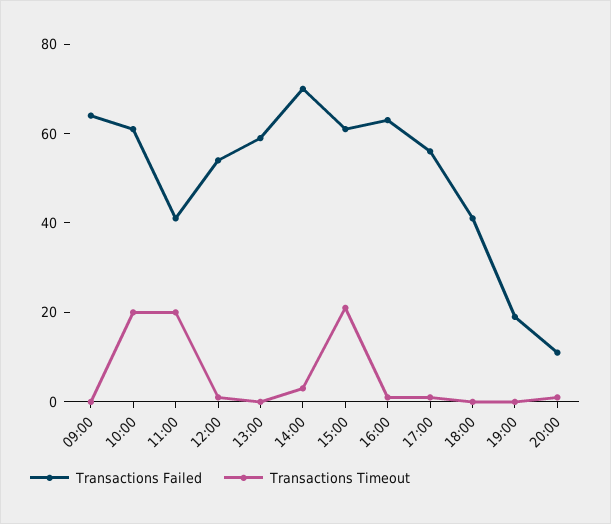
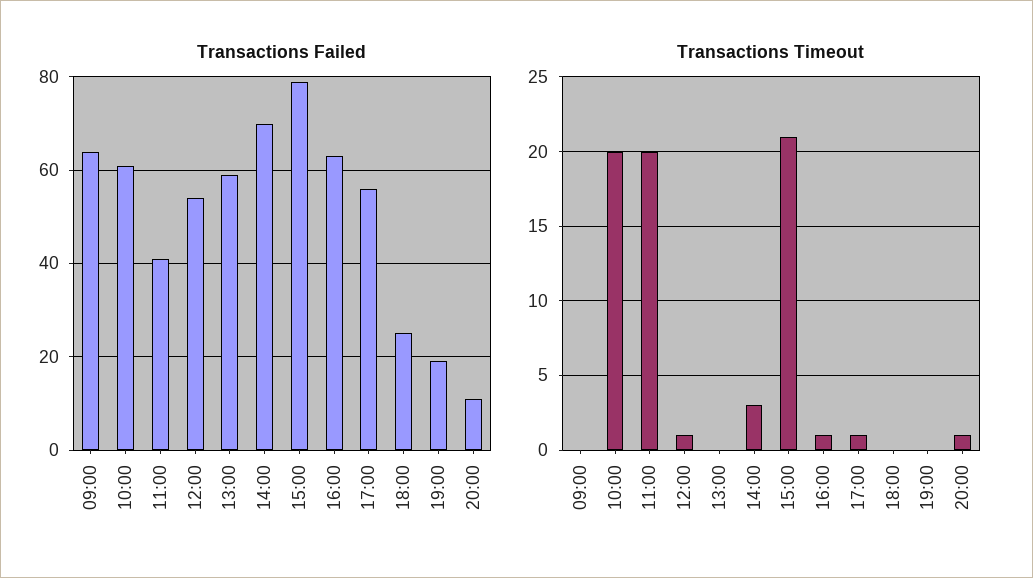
Transactions Failed, 15:00: 60 -> 80
Transactions Failed, 18:00: 40 -> 25

